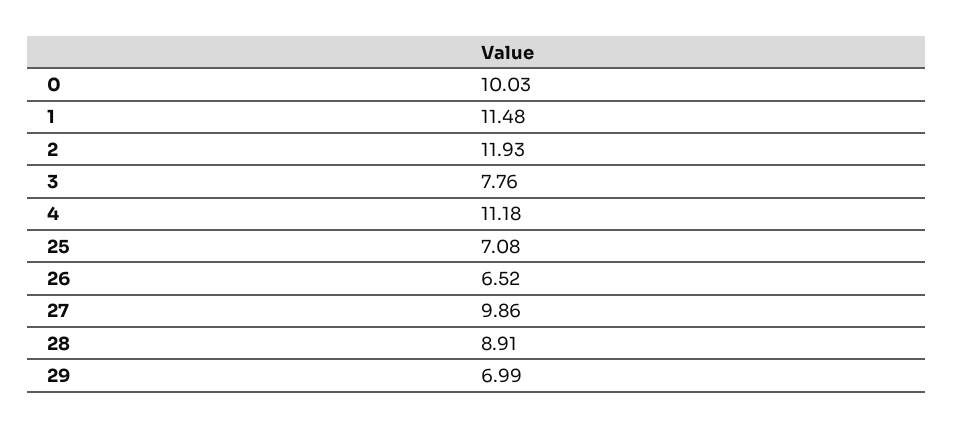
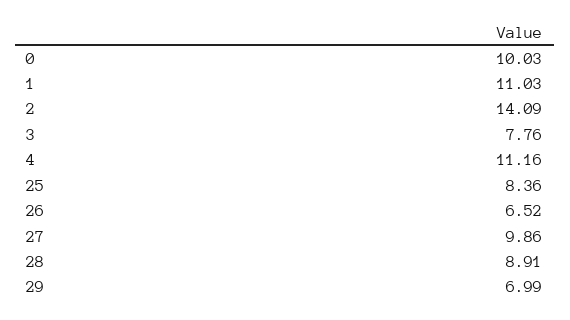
1: 11.48 -> 11.03
2: 11.93 -> 14.09
4: 11.18 -> 11.16
25: 7.08 -> 8.36

